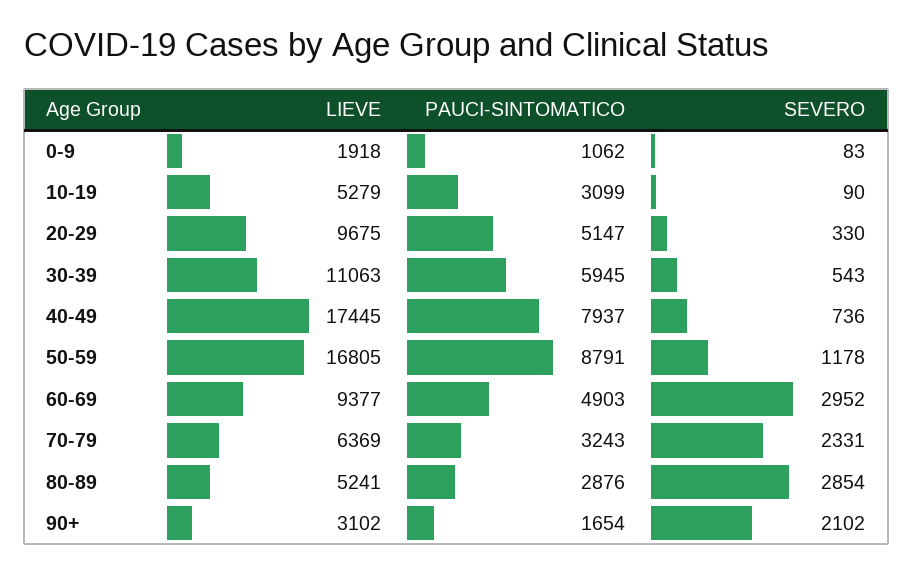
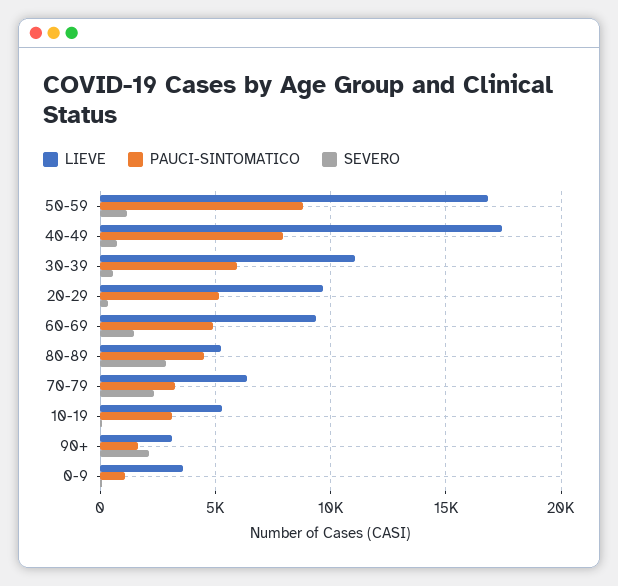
LIEVE, 0-9: 1918 -> 3500
SEVERO, 60-69: 2952 -> 1500
PAUCI-SINTOMATICO, 80-89: 2876 -> 4500

